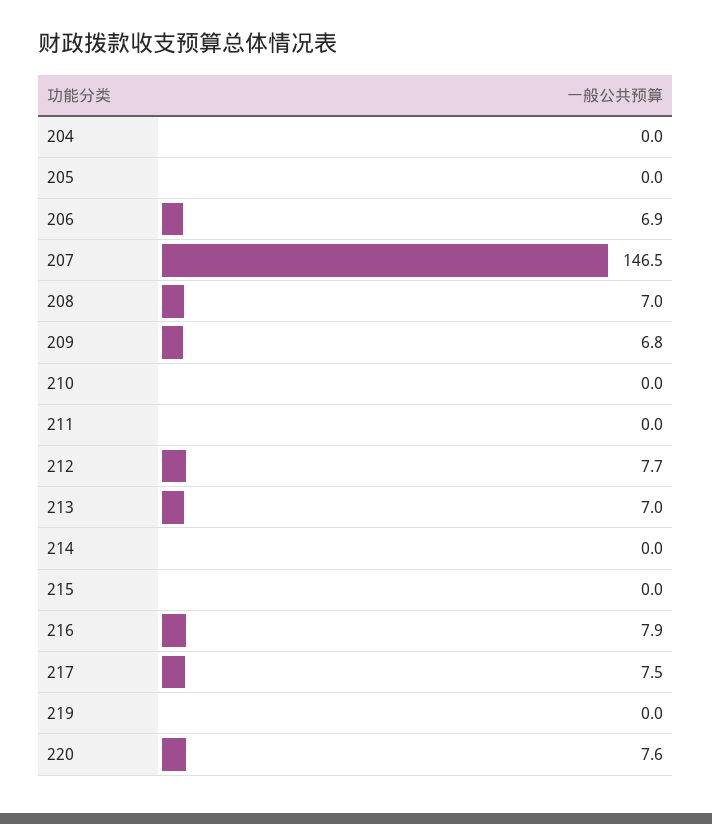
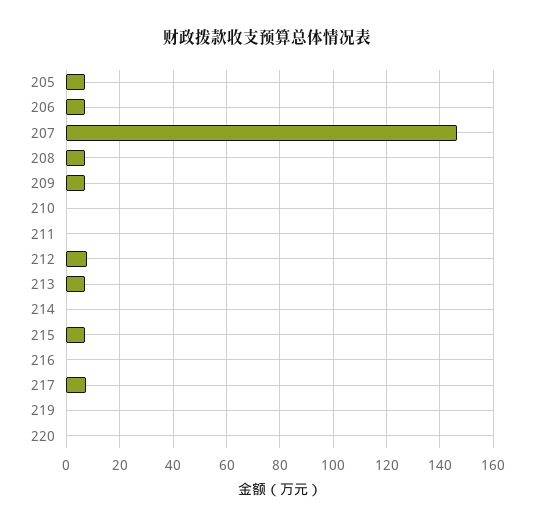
204: 0 -> none
205: 0 -> 7.5
215: 0 -> 7.5
216: 7.9 -> 0
220: 7.6 -> 0

